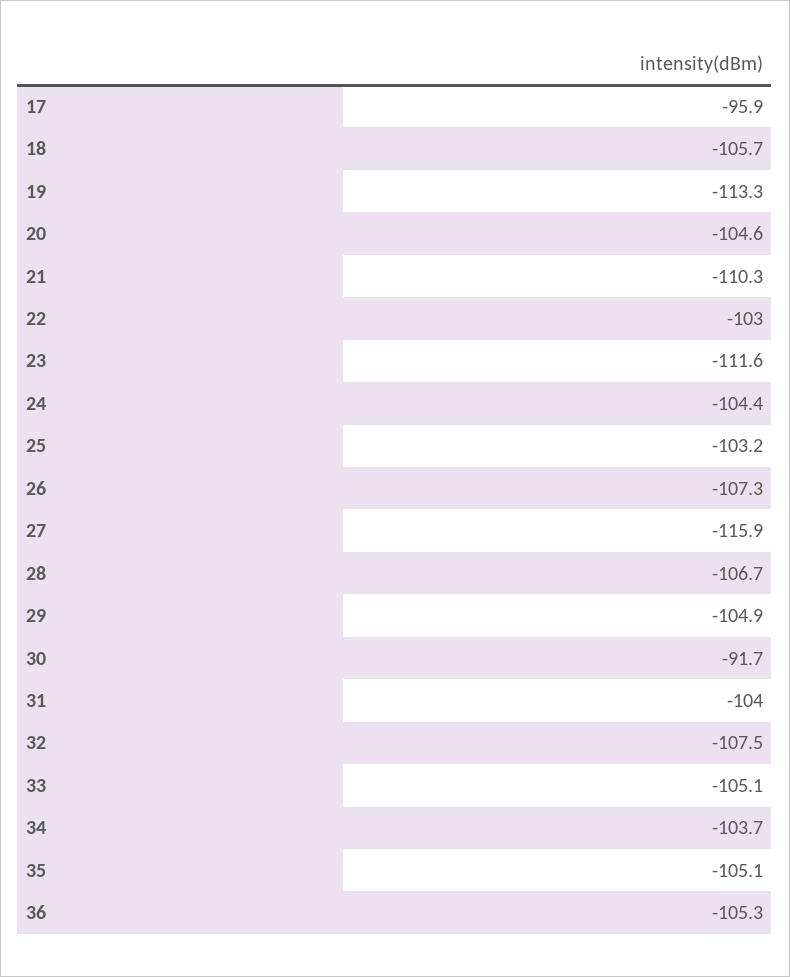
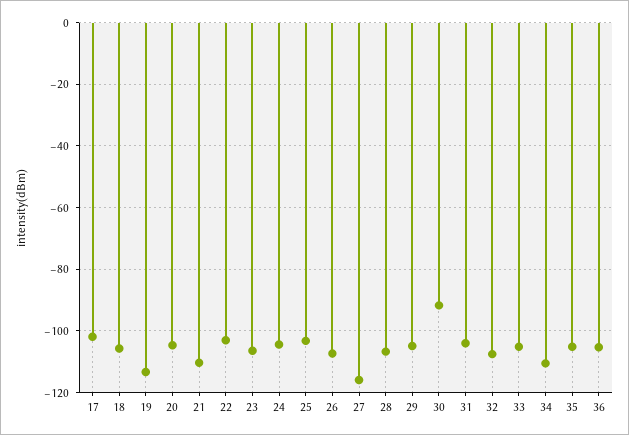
17: -95.9 -> -102
23: -111.6 -> -106
34: -103.7 -> -110

